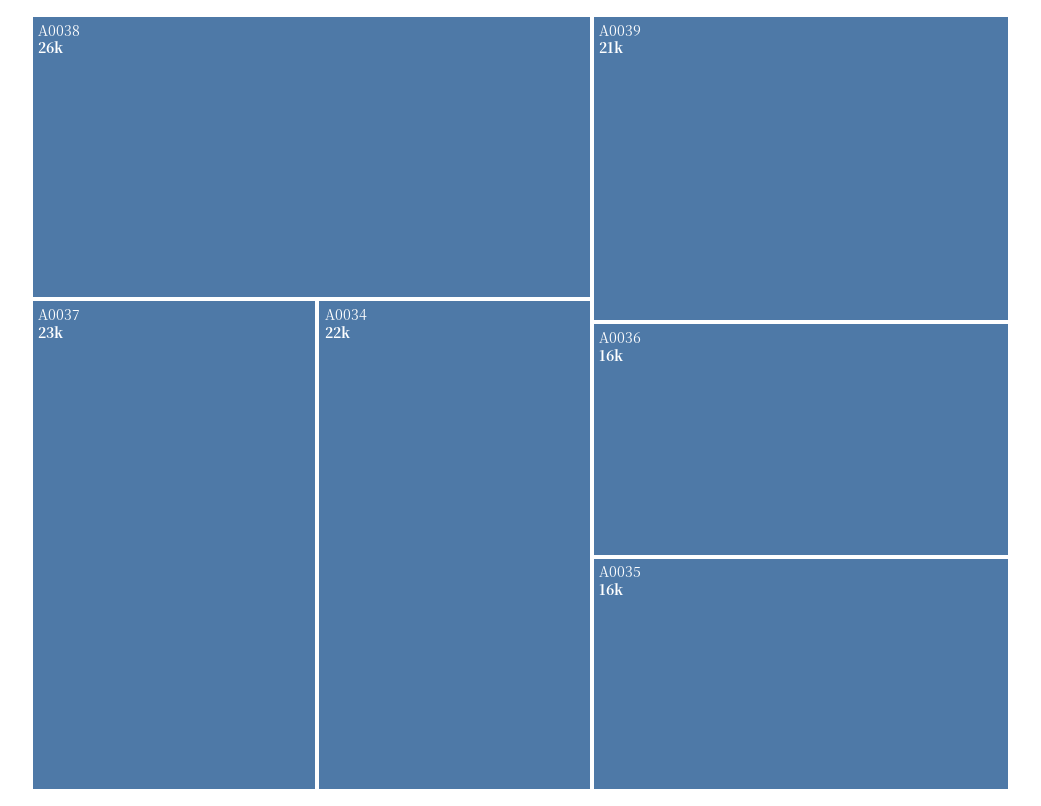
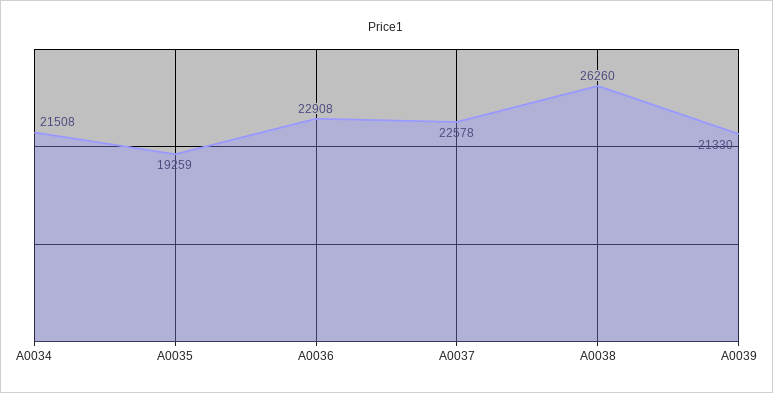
A0036: 16000 -> 22908
A0035: 16000 -> 19259

